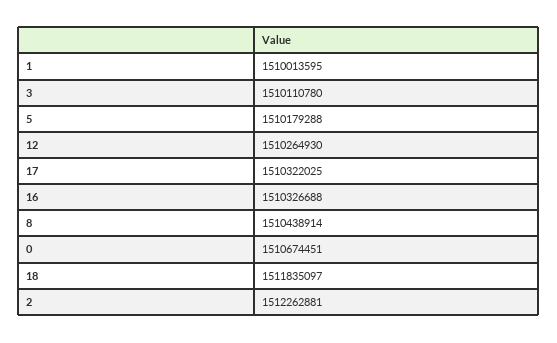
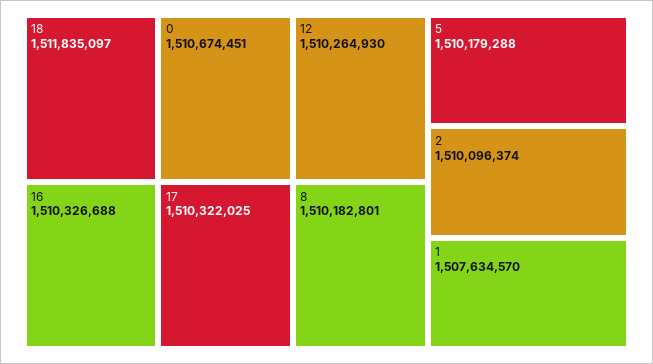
1: 1510013595 -> 1507634570
3: 1510110780 -> none
8: 1510438914 -> 1510182801
2: 1512262881 -> 1510096374

